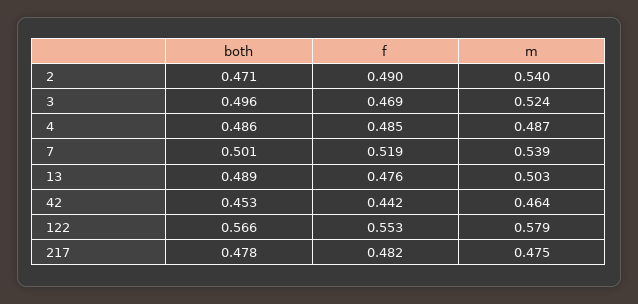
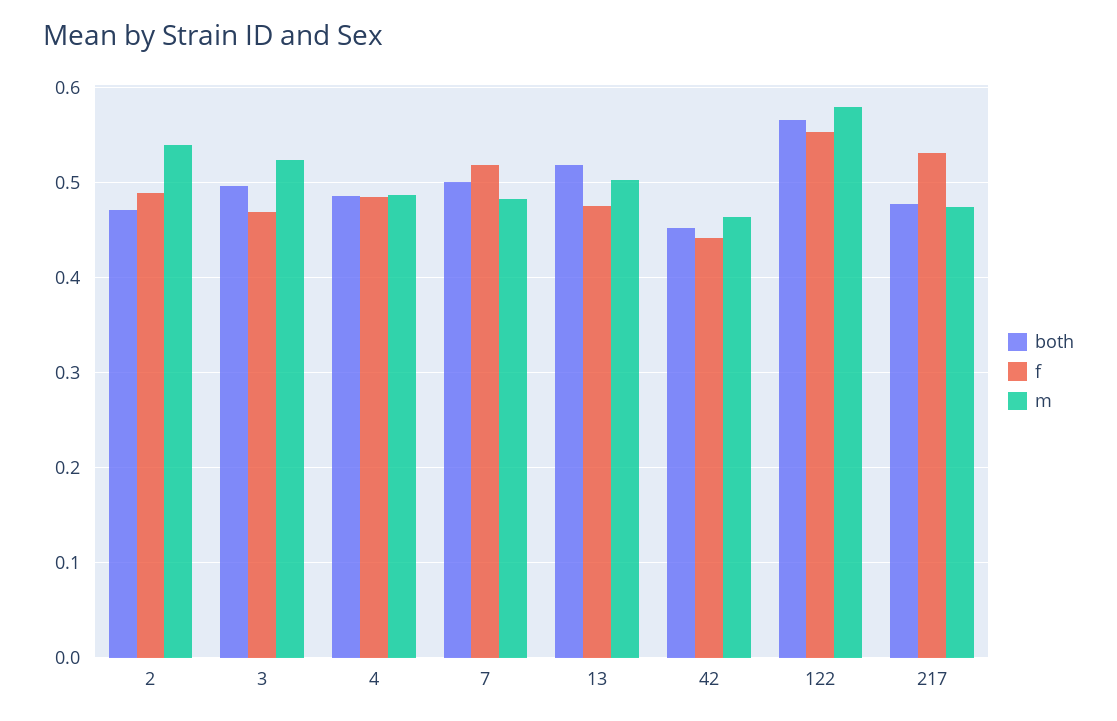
m, 7: 0.539 -> 0.48
both, 13: 0.489 -> 0.52
f, 217: 0.482 -> 0.53

